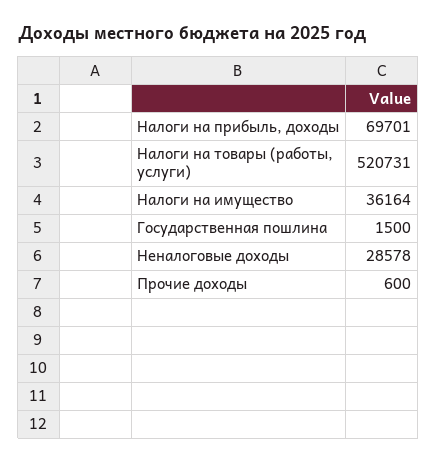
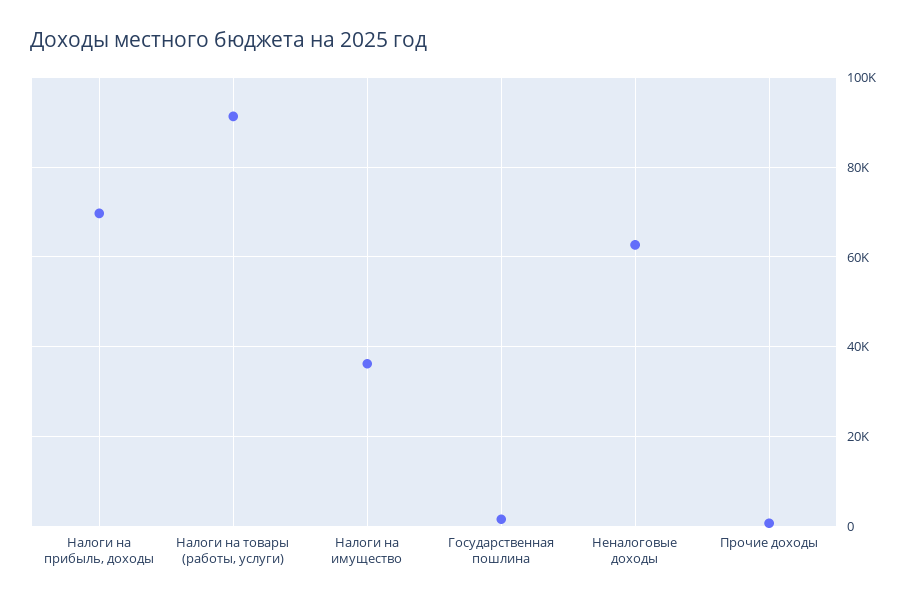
Налоги на товары (работы, услуги): 520731 -> 92000
Неналоговые доходы: 28578 -> 62000

